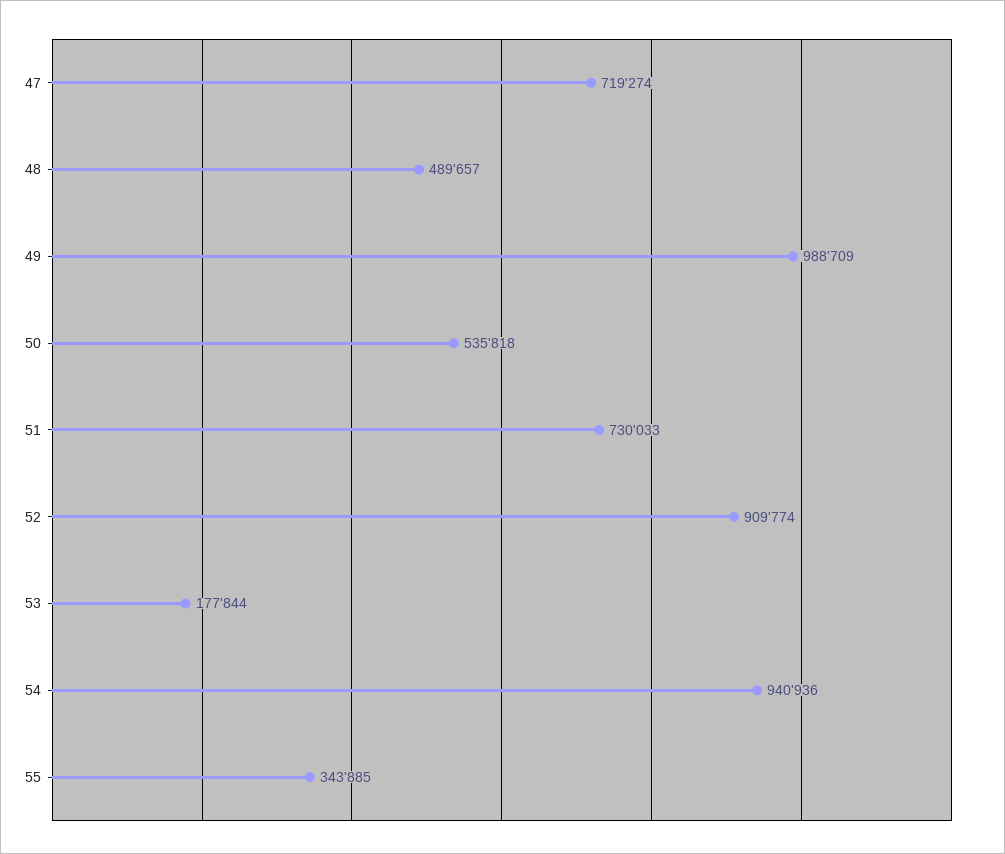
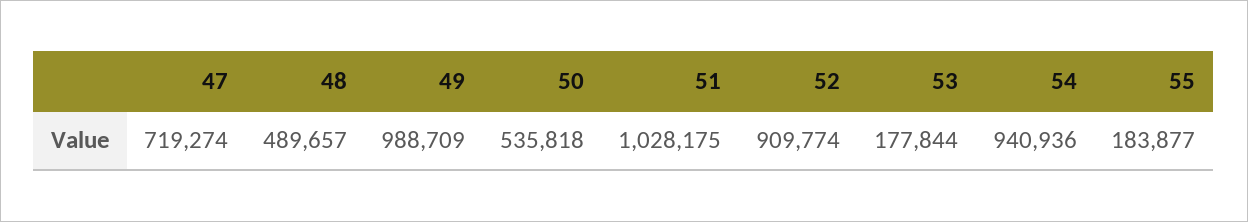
51: 730033 -> 1028175
55: 343885 -> 183877

